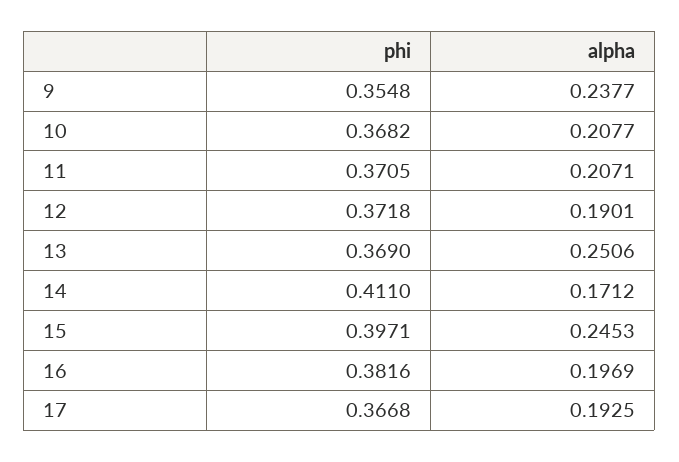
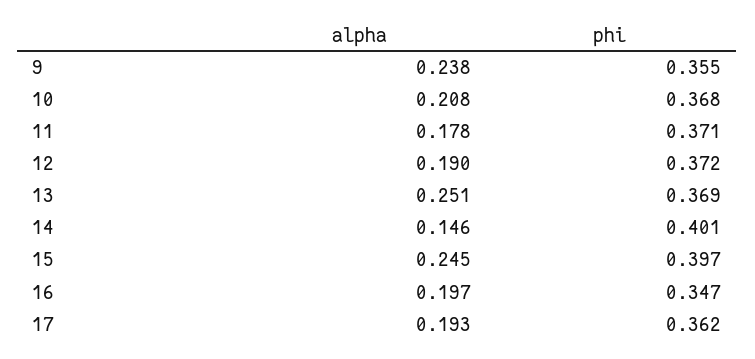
alpha, 11: 0.2071 -> 0.178
phi, 14: 0.411 -> 0.401
alpha, 14: 0.1712 -> 0.146
phi, 16: 0.3816 -> 0.347
phi, 17: 0.3668 -> 0.362

